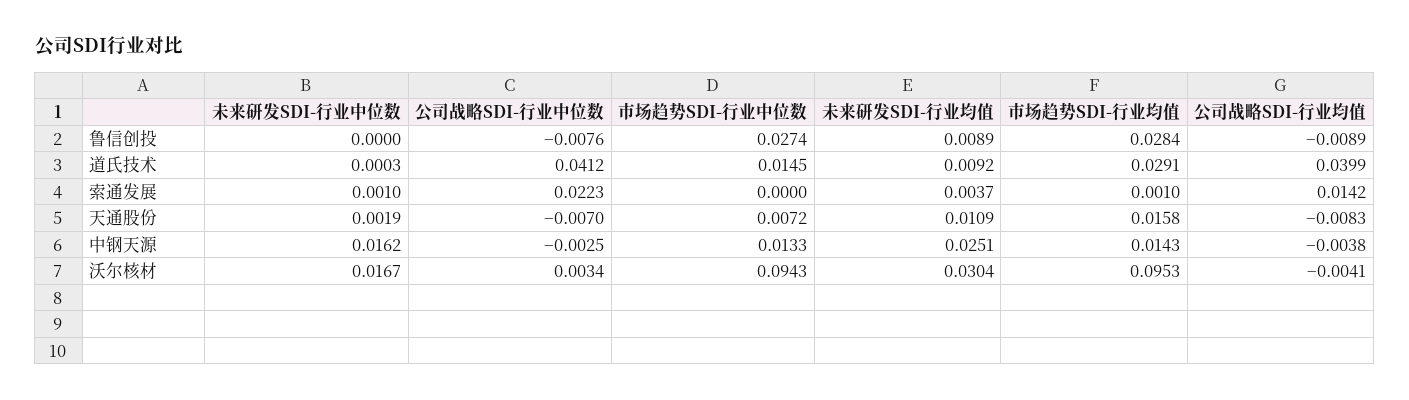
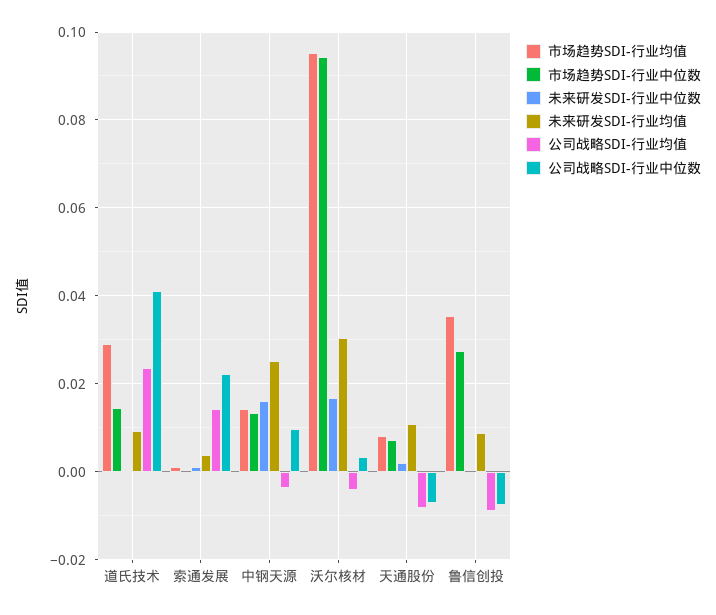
市场趋势SDI-行业均值, 鲁信创投: 0.0284 -> 0.036
公司战略SDI-行业均值, 道氏技术: 0.0399 -> 0.024
市场趋势SDI-行业均值, 天通股份: 0.0158 -> 0.008
公司战略SDI-行业中位数, 中钢天源: -0.0025 -> 0.01

